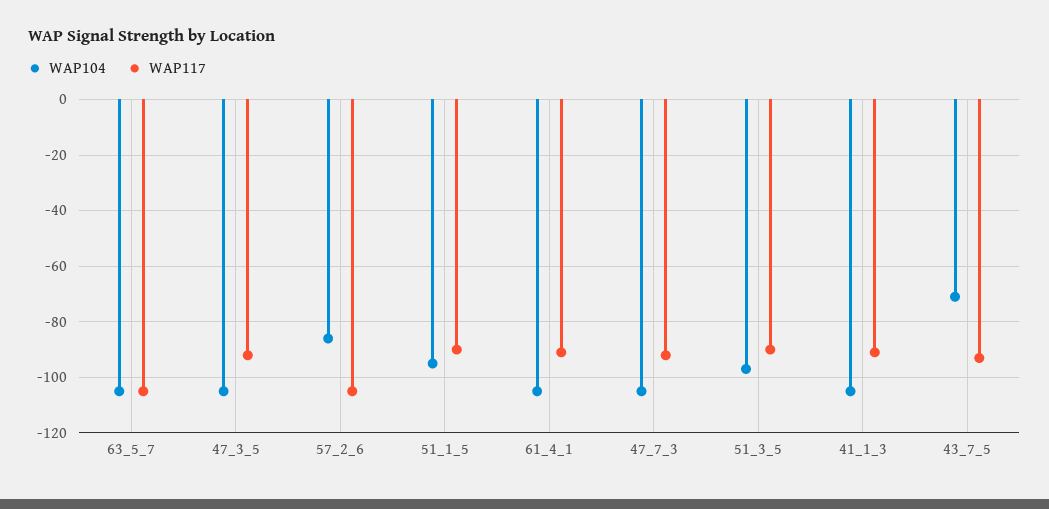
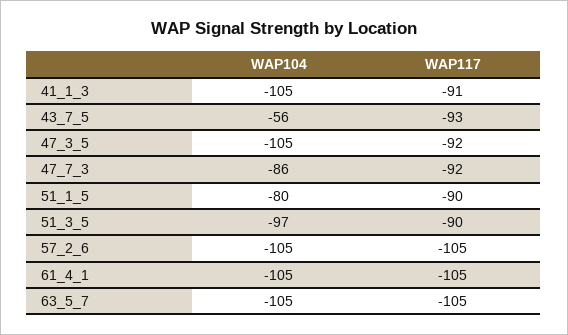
WAP104, 57_2_6: -85 -> -105
WAP104, 51_1_5: -95 -> -80
WAP117, 61_4_1: -90 -> -105
WAP104, 47_7_3: -105 -> -86
WAP104, 43_7_5: -70 -> -56

